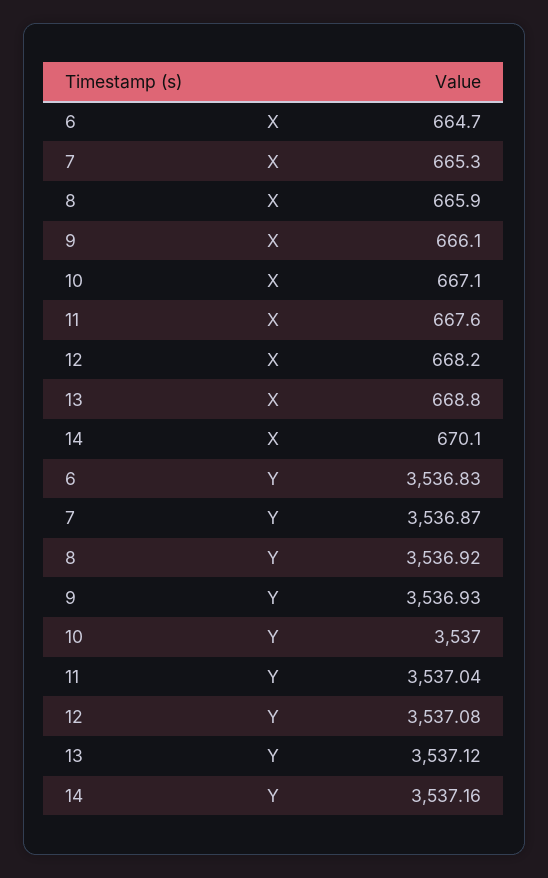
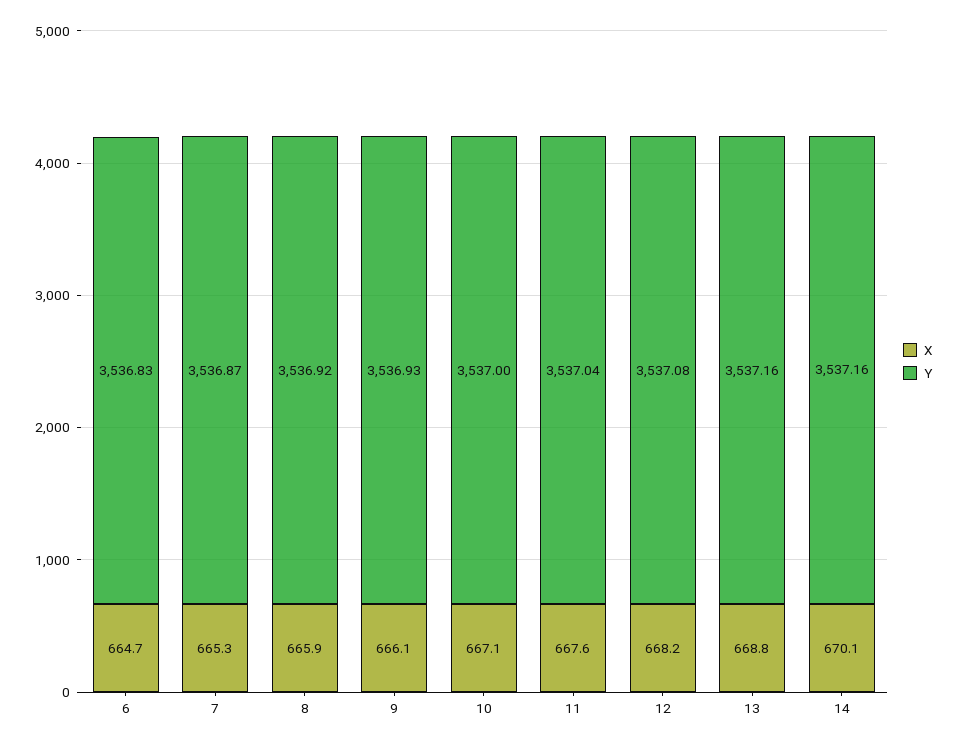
Y, 13: 3537.12 -> 3537.16

